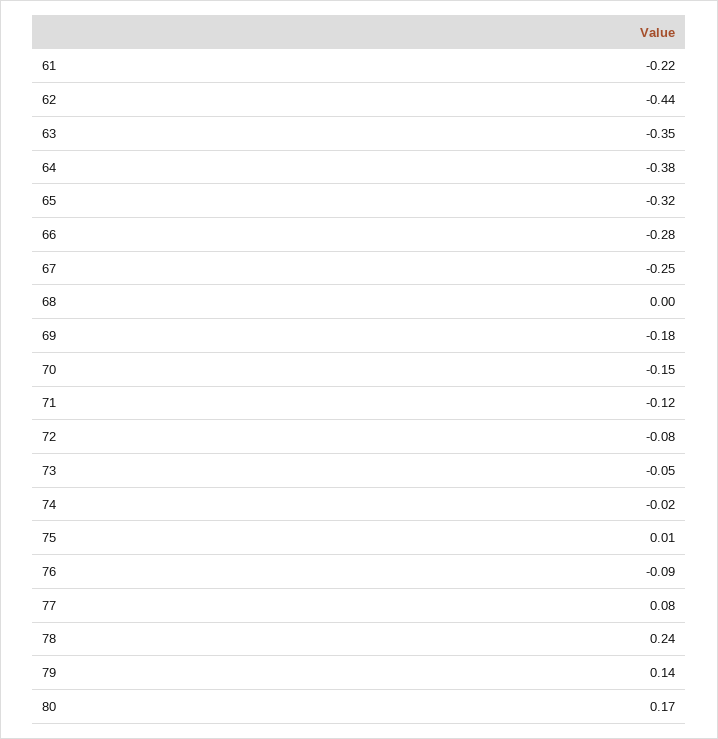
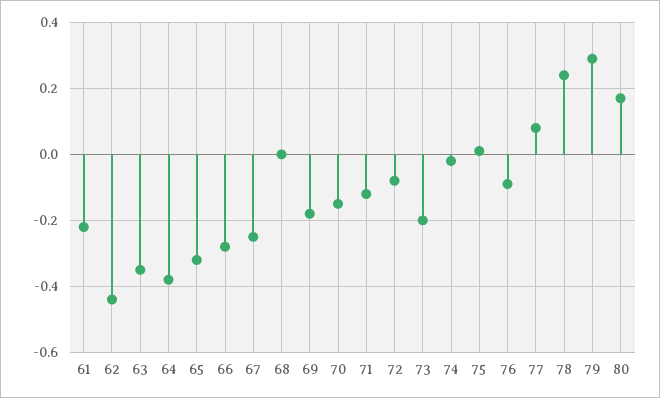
73: -0.05 -> -0.2
79: 0.14 -> 0.3

